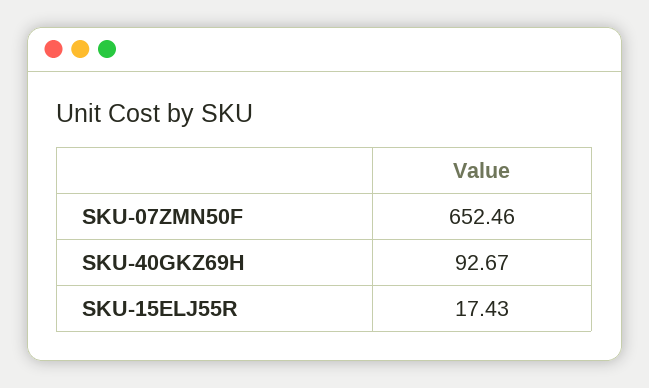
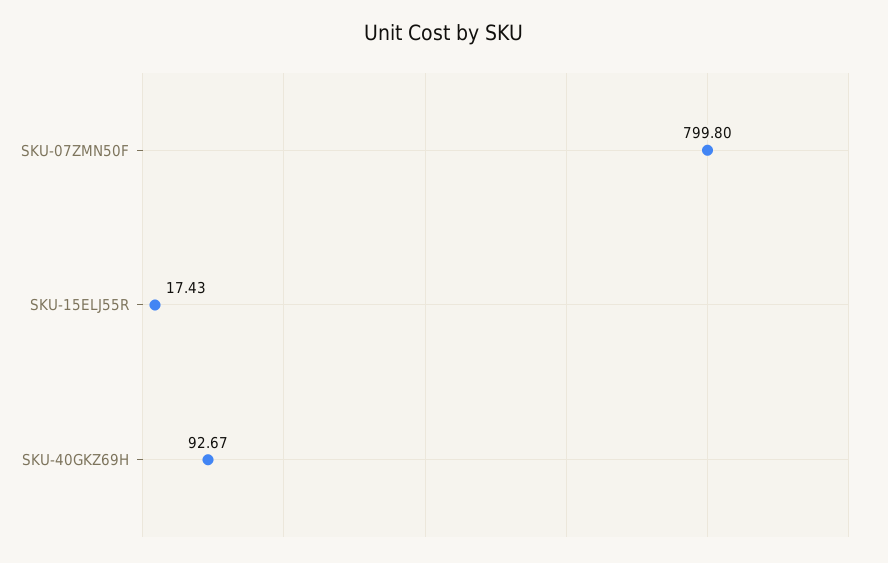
SKU-07ZMN50F: 652.46 -> 799.8

